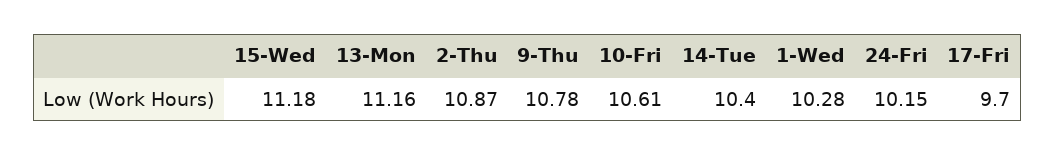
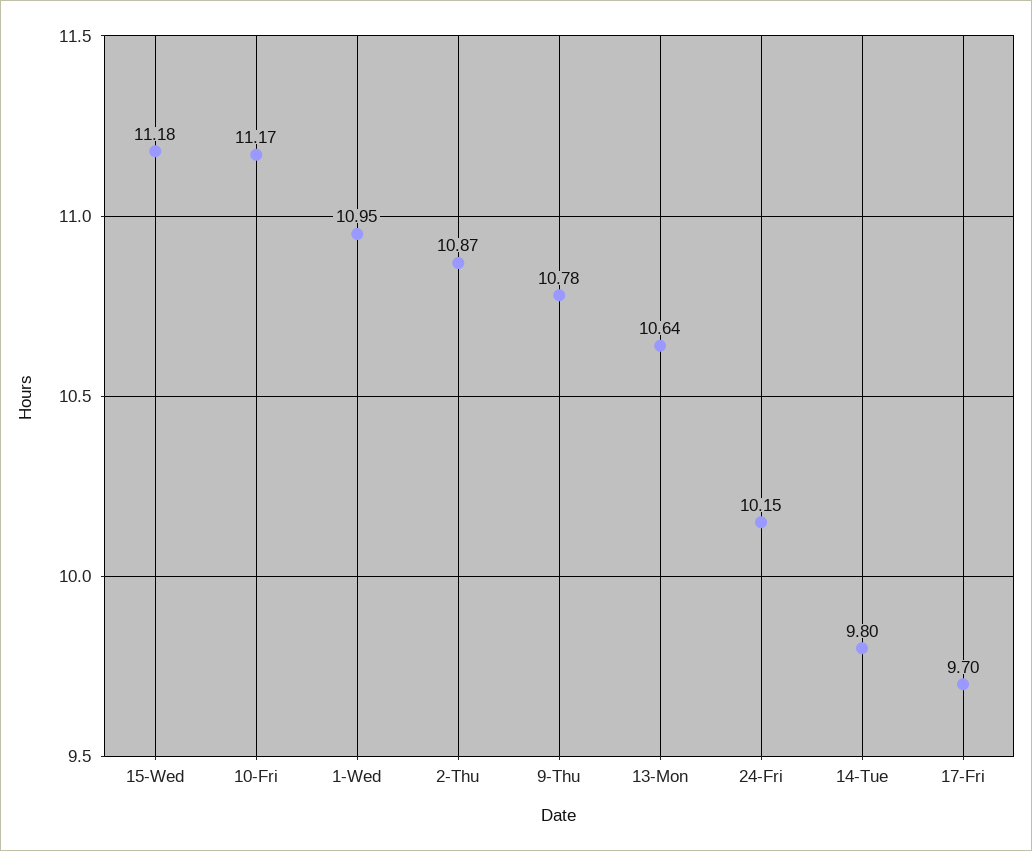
13-Mon: 11.16 -> 10.64
10-Fri: 10.61 -> 11.17
14-Tue: 10.4 -> 9.8
1-Wed: 10.28 -> 10.95

